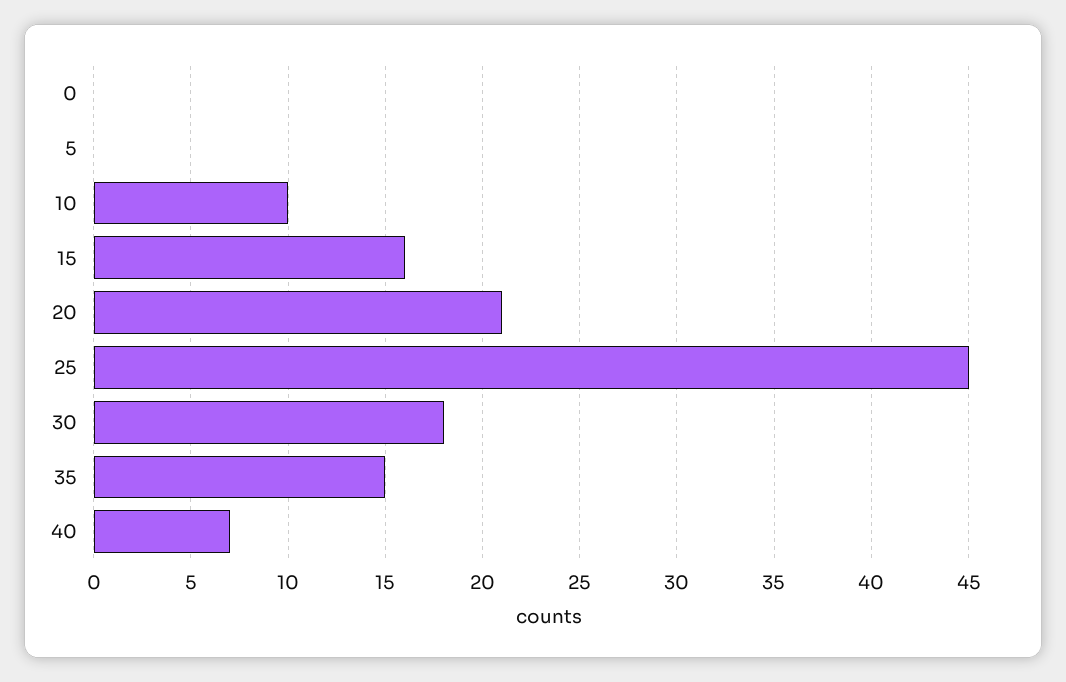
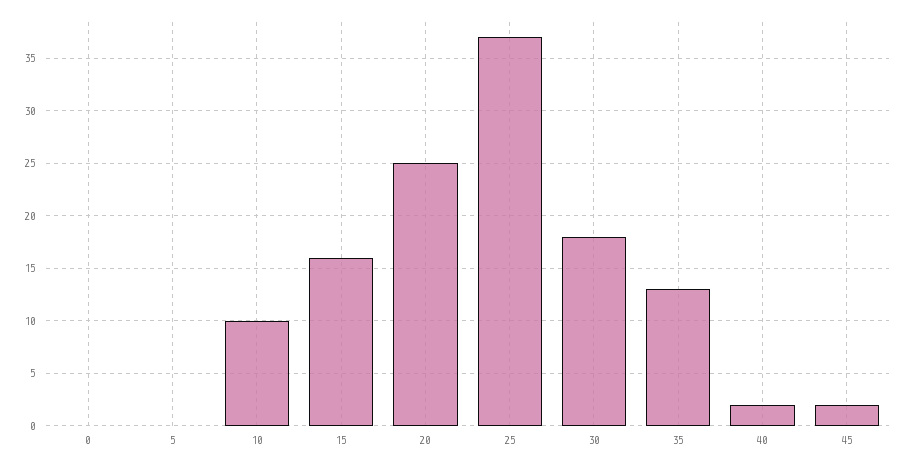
20: 21 -> 25
25: 45 -> 37
35: 15 -> 13
40: 7 -> 2
45: none -> 2

